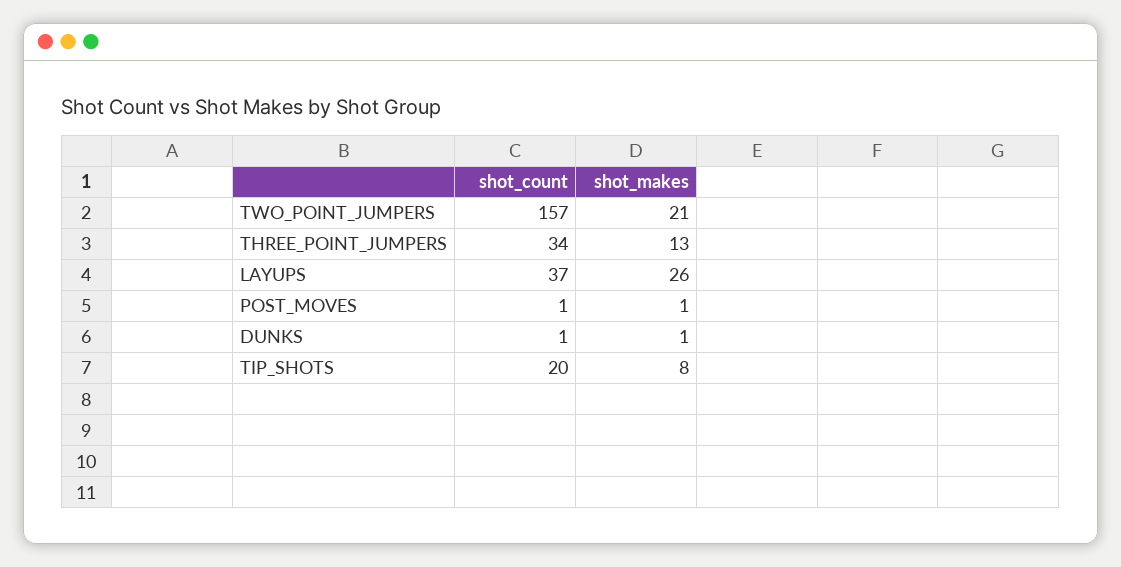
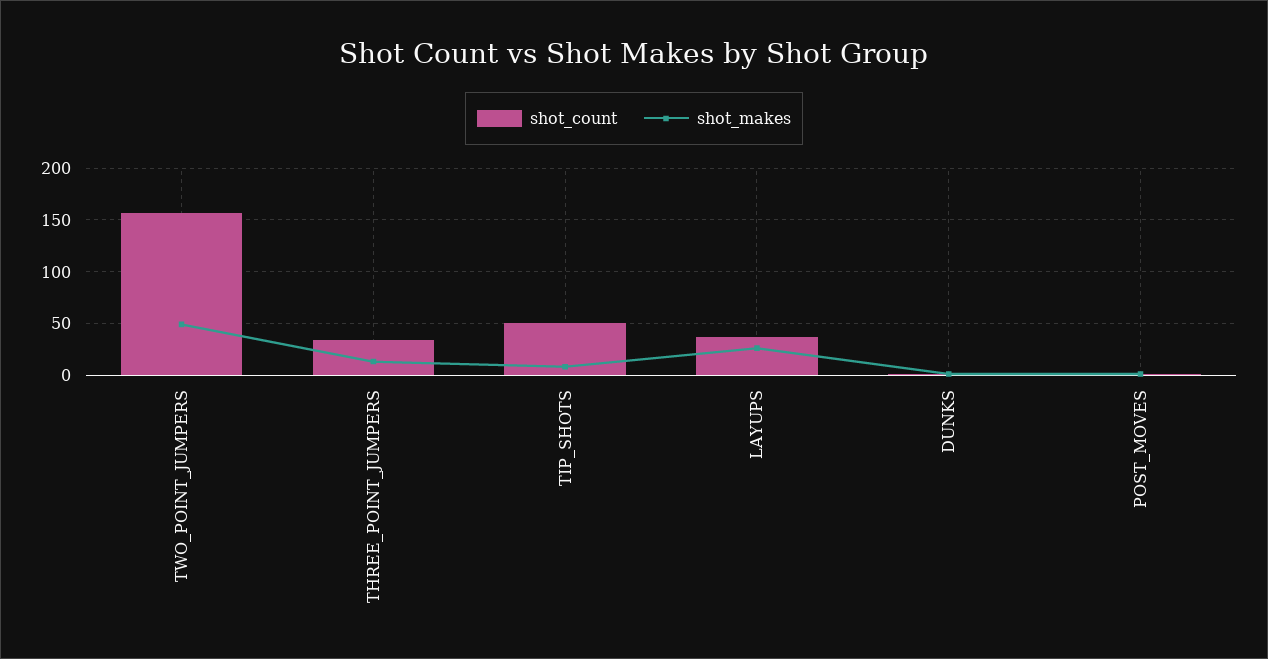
shot_makes, TWO_POINT_JUMPERS: 21 -> 50
shot_count, TIP_SHOTS: 20 -> 50

